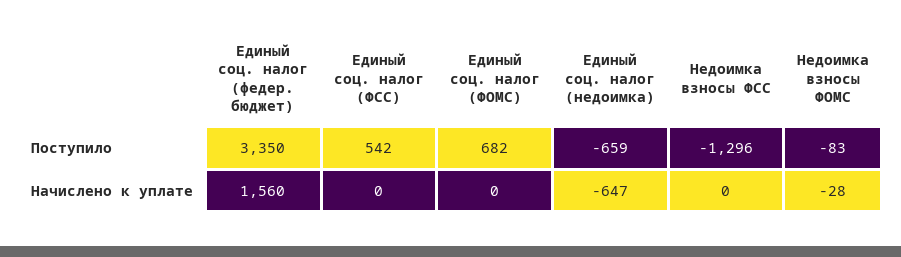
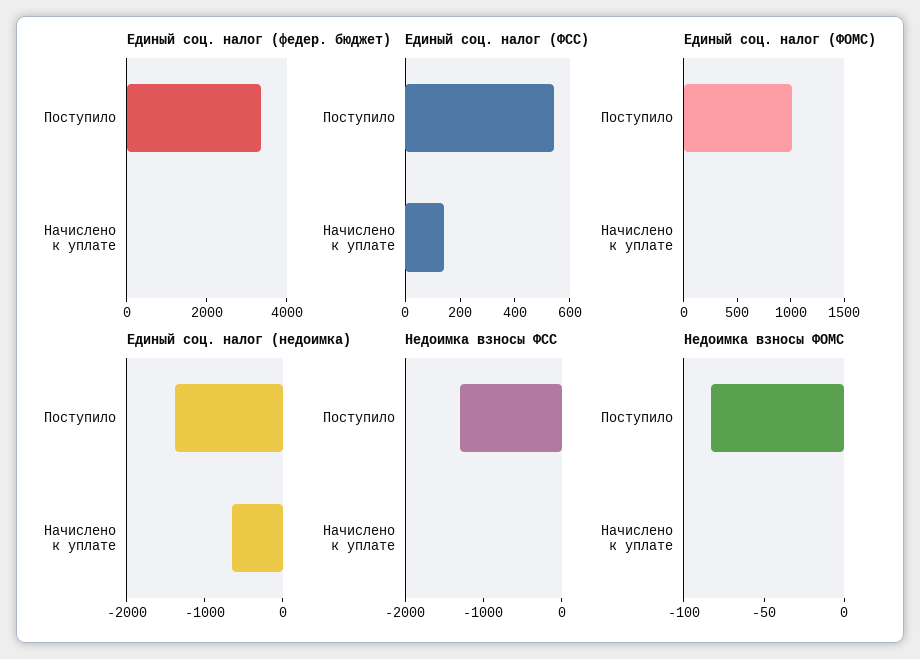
Единый соц. налог (ФОМС), Поступило: 682 -> 1000
Единый соц. налог (недоимка), Поступило: -659 -> -1400
Единый соц. налог (федер. бюджет), Начислено к уплате: 1560 -> 0
Единый соц. налог (ФСС), Начислено к уплате: 0 -> 150
Недоимка взносы ФОМС, Начислено к уплате: -28 -> 0

